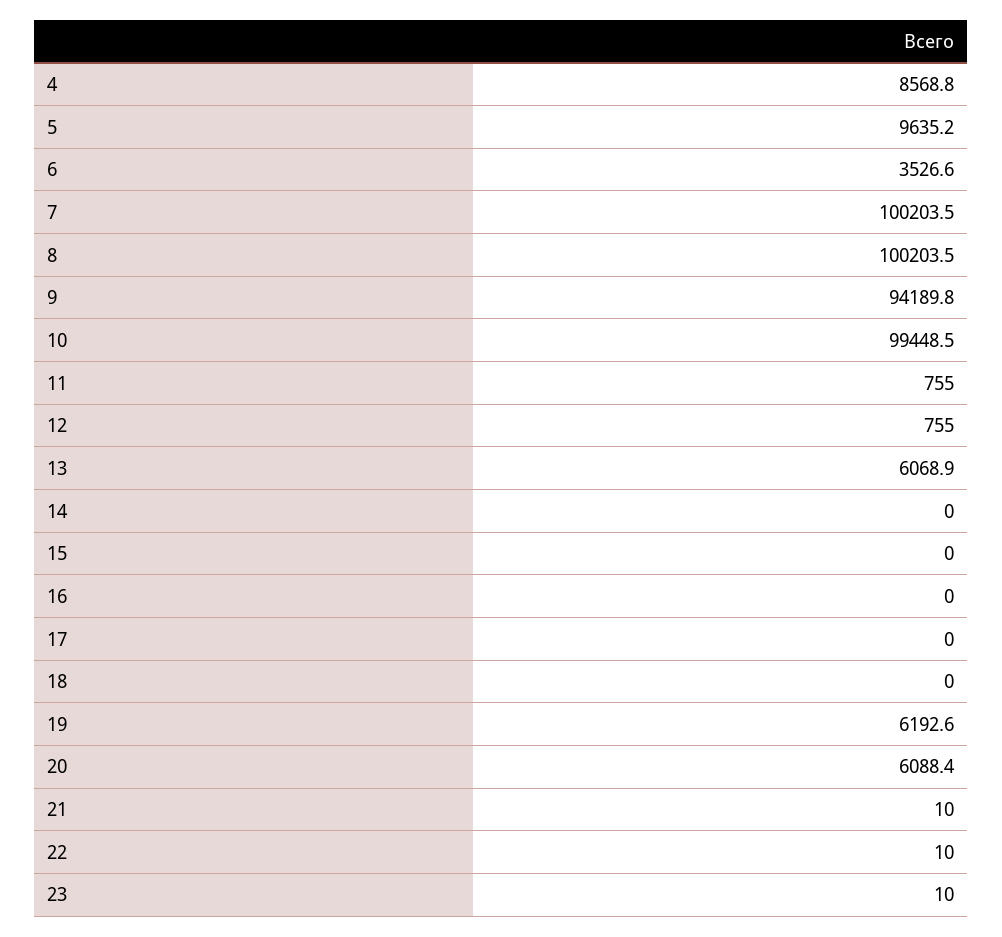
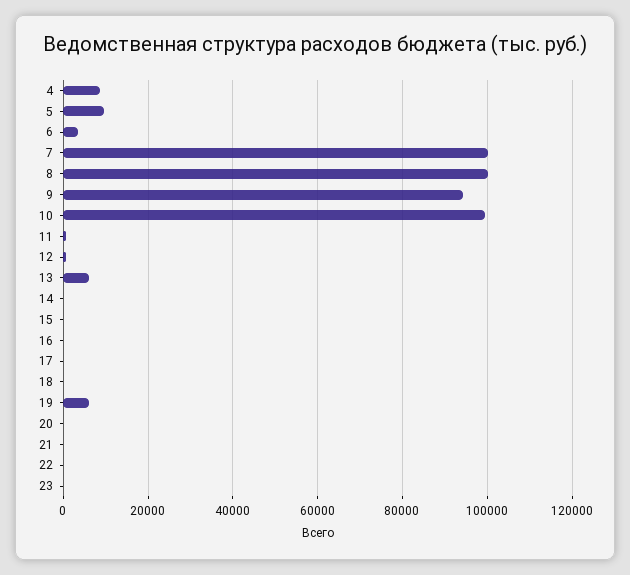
20: 6088.4 -> 0

